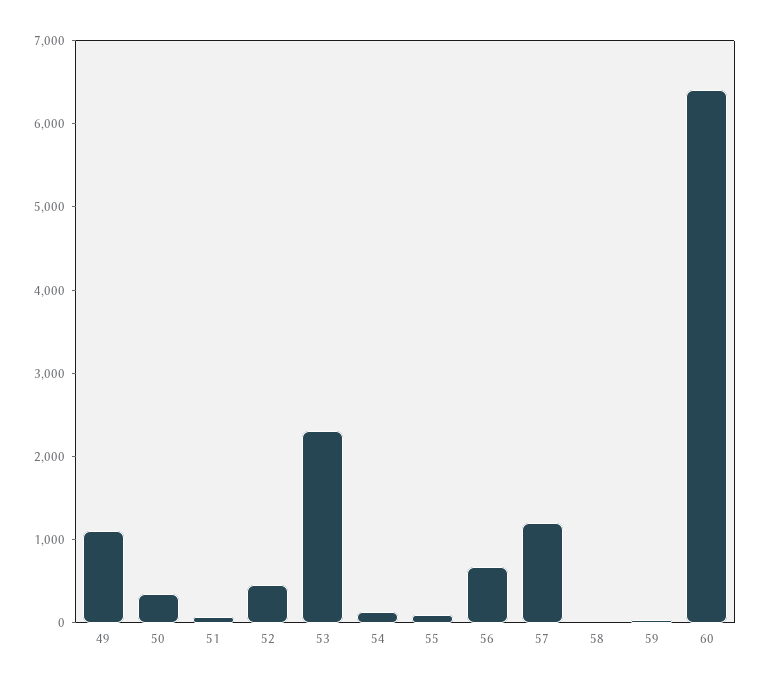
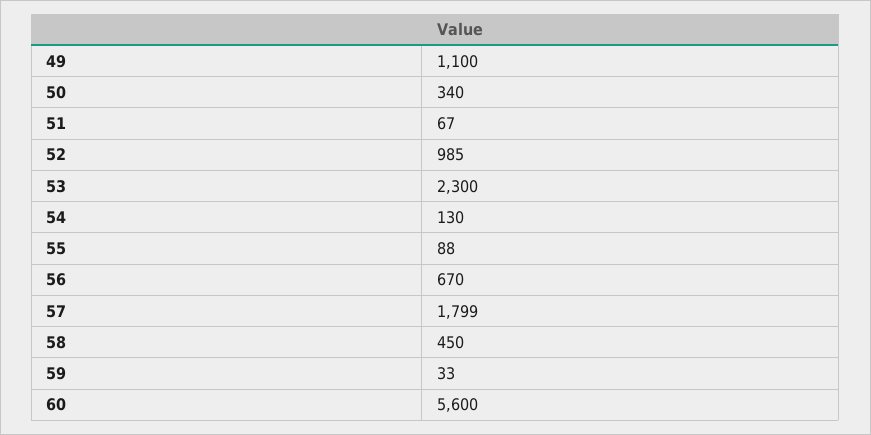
52: 400 -> 985
57: 1200 -> 1799
58: 0 -> 450
60: 6400 -> 5600

